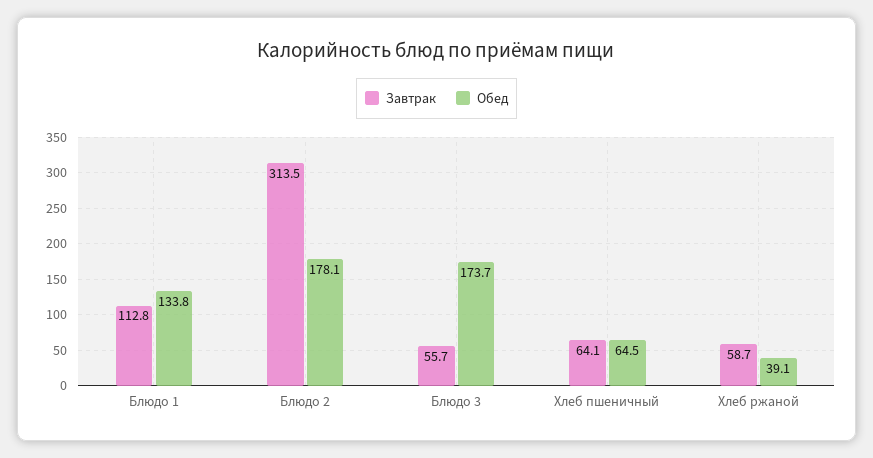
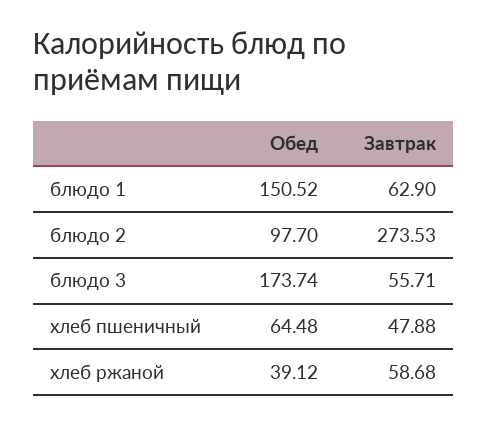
Завтрак, Блюдо 1: 112.8 -> 62.9
Обед, Блюдо 1: 133.8 -> 150.52
Завтрак, Блюдо 2: 313.5 -> 273.53
Обед, Блюдо 2: 178.1 -> 97.7
Завтрак, Хлеб пшеничный: 64.1 -> 47.88

